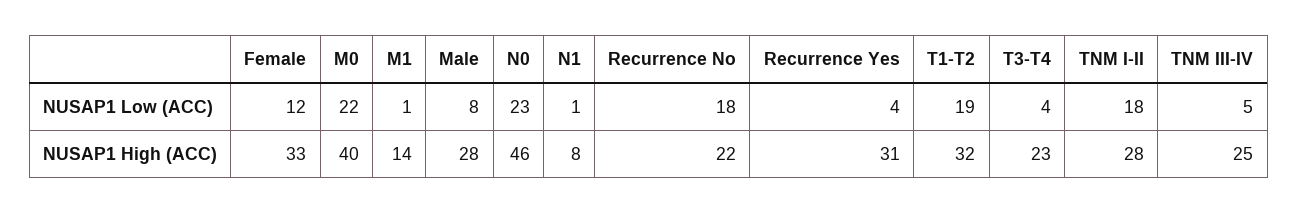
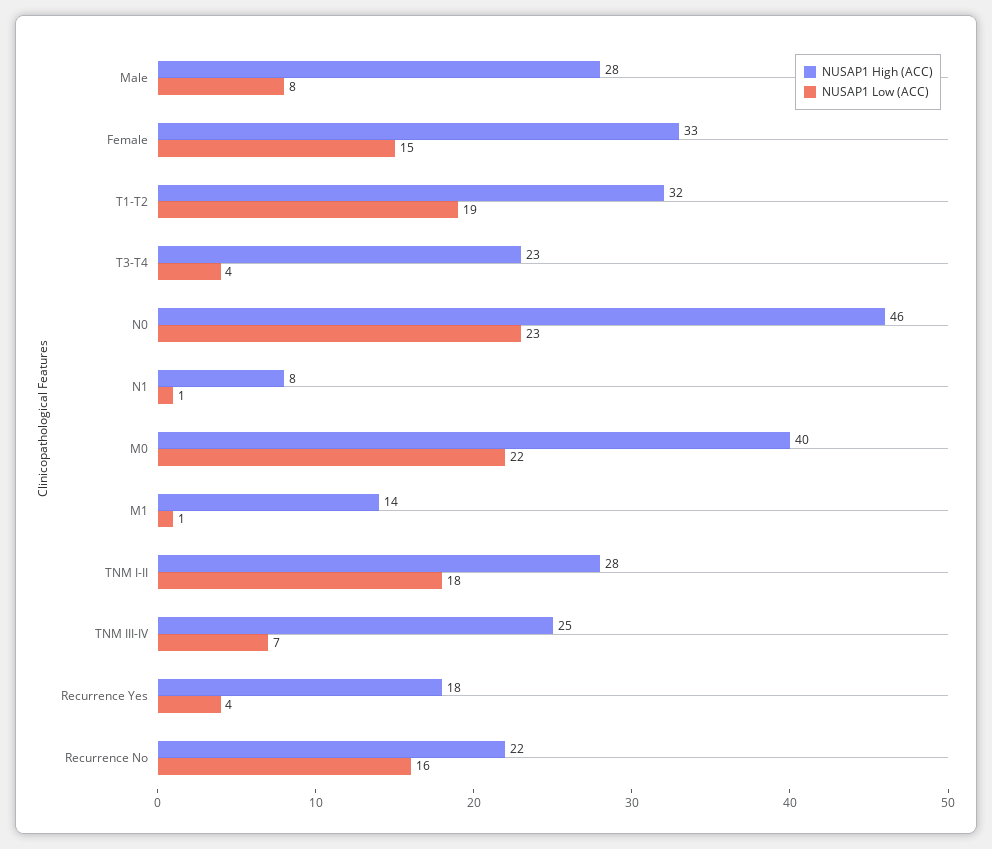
NUSAP1 Low (ACC), Female: 12 -> 15
NUSAP1 Low (ACC), Recurrence No: 18 -> 16
NUSAP1 Low (ACC), TNM III-IV: 5 -> 7
NUSAP1 High (ACC), Recurrence Yes: 31 -> 18

